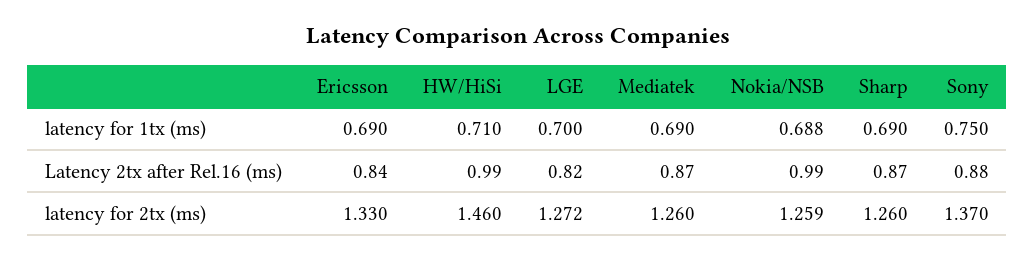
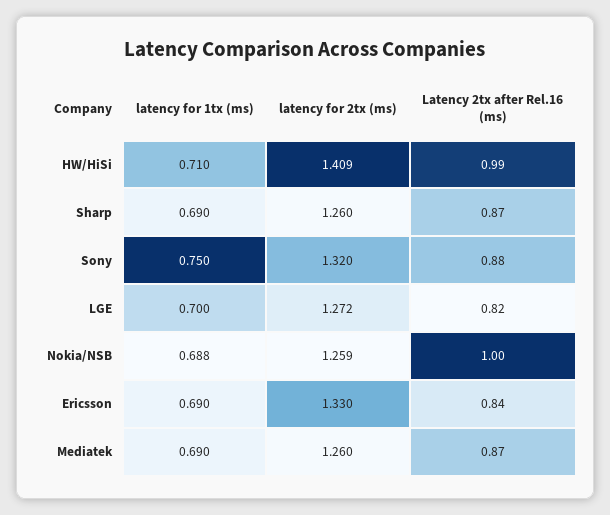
Nokia/NSB, Latency 2tx after Rel.16 (ms): 0.99 -> 1
HW/HiSi, latency for 2tx (ms): 1.46 -> 1.409
Sony, latency for 2tx (ms): 1.37 -> 1.32

